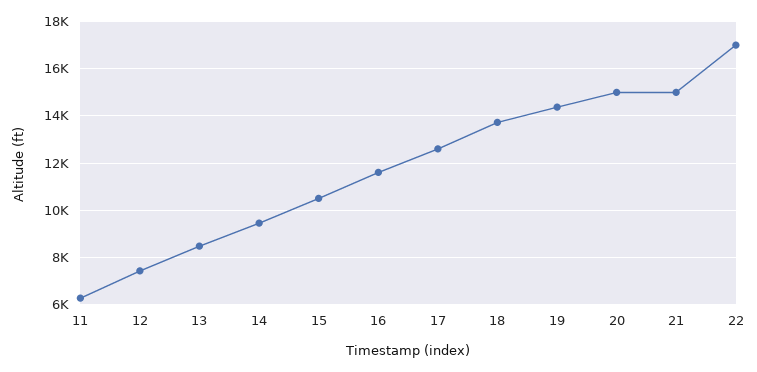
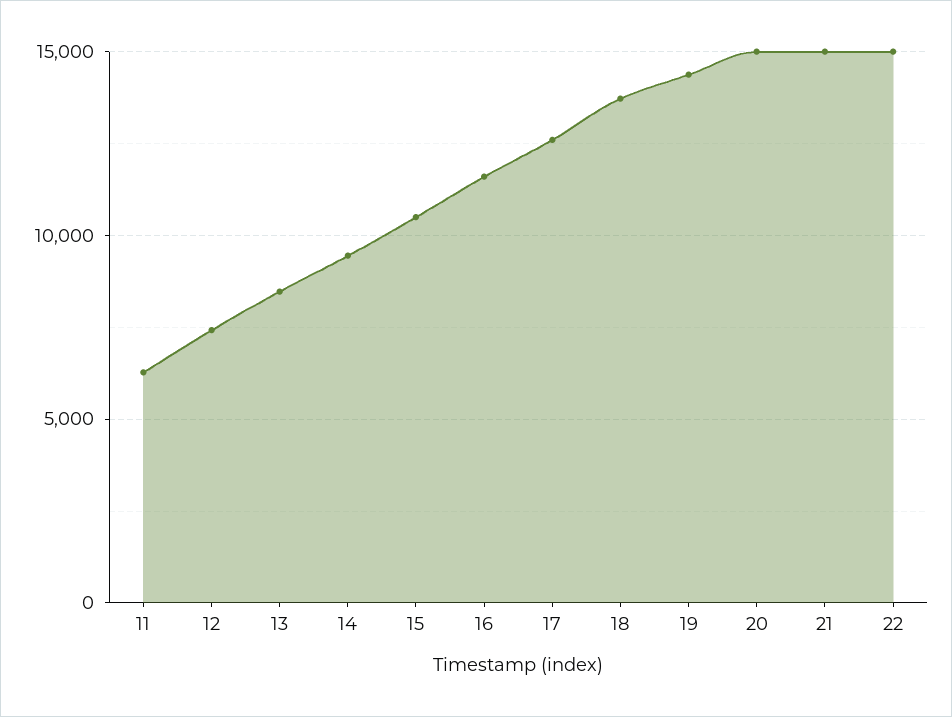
22: 17000 -> 15000

